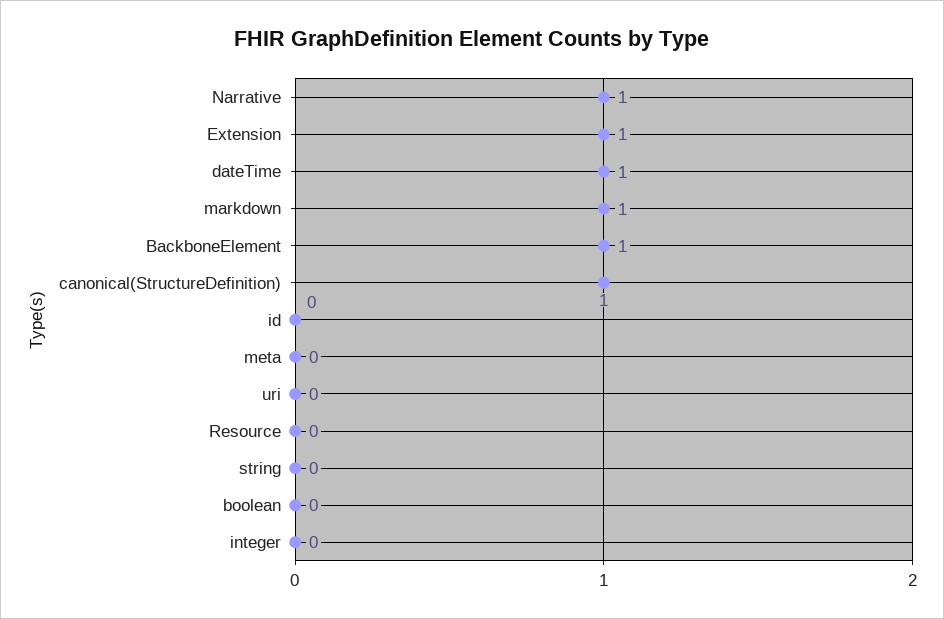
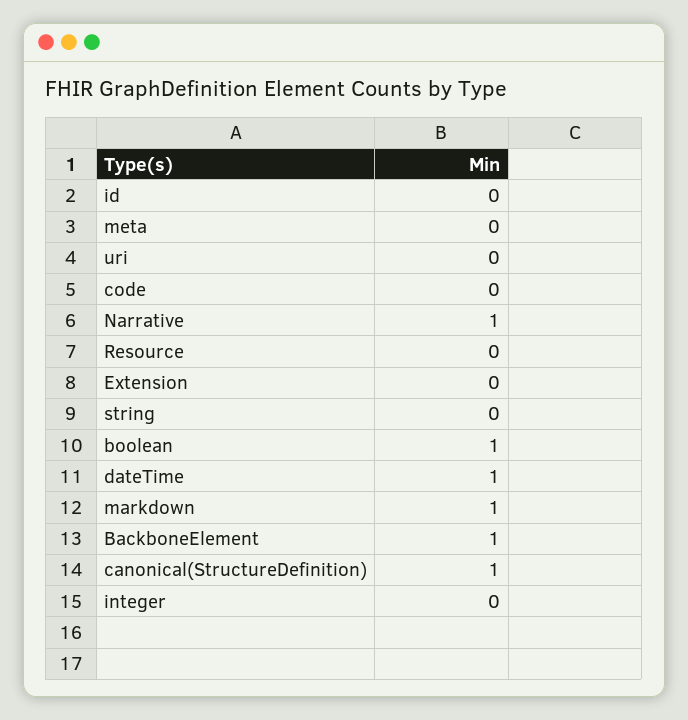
Extension: 1 -> 0
boolean: 0 -> 1
code: none -> 0

